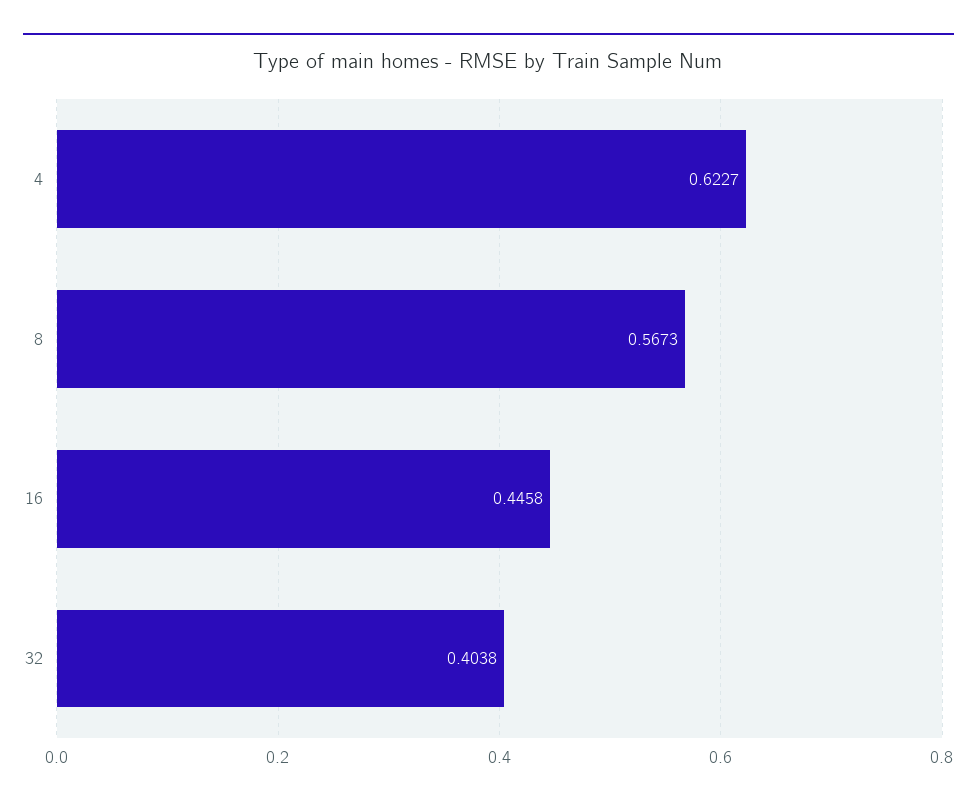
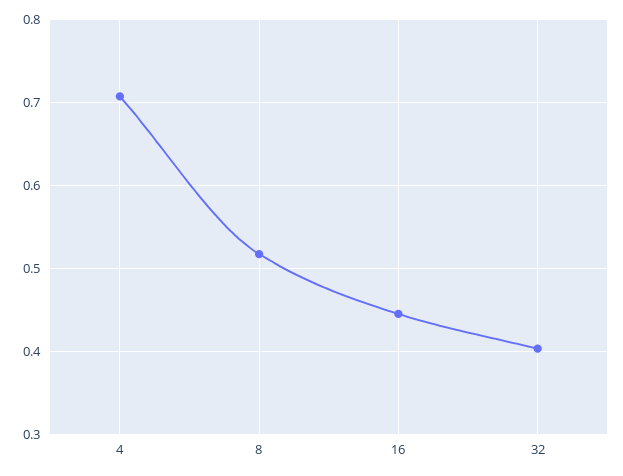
4: 0.6227 -> 0.71
8: 0.5673 -> 0.52

